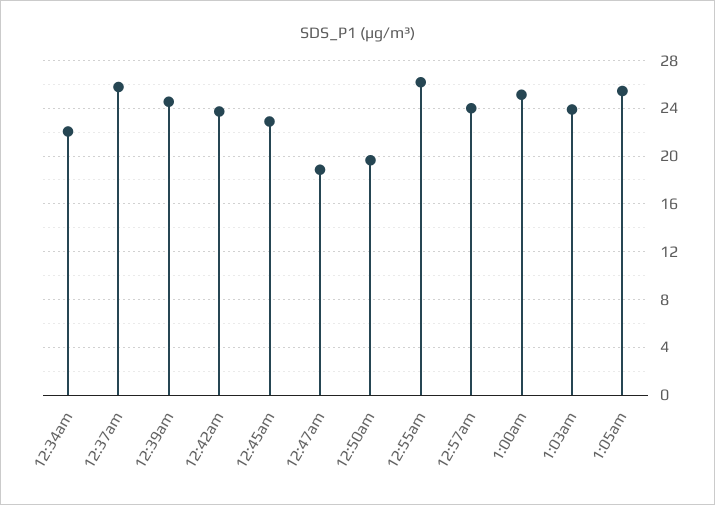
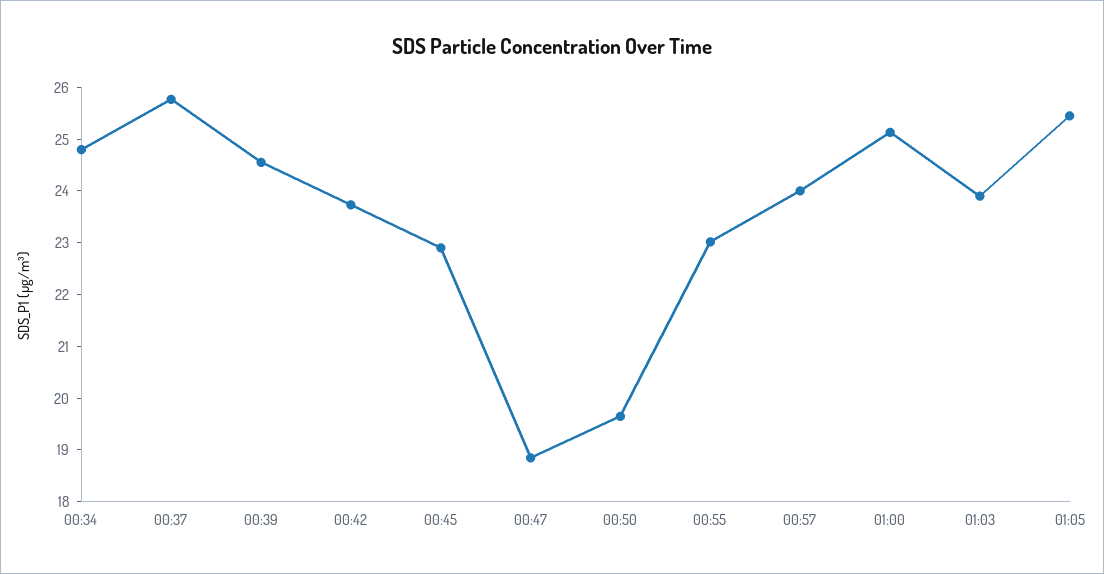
12:34am: 22 -> 24.8
12:55am: 26 -> 23

